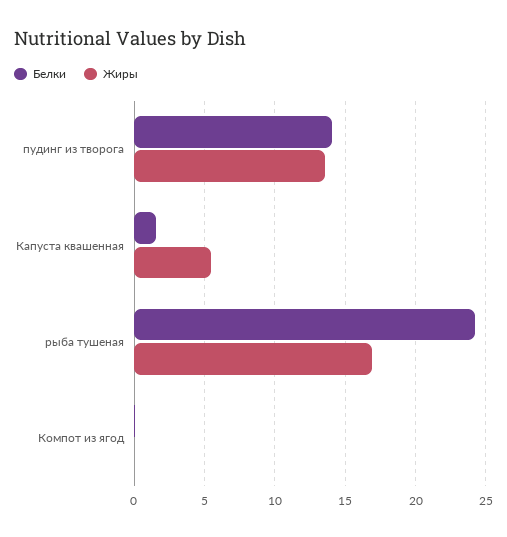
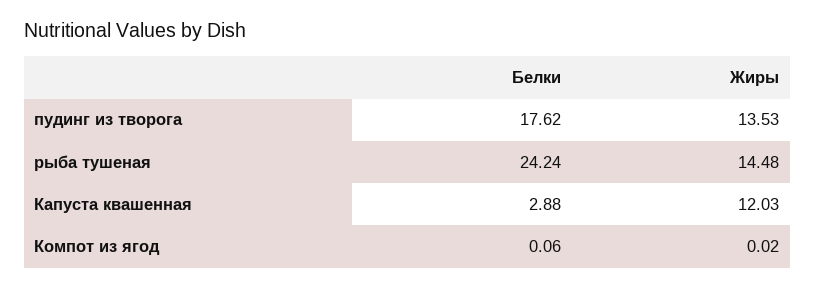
Белки, пудинг из творога: 14 -> 17.62
Белки, Капуста квашенная: 1.5 -> 2.88
Жиры, Капуста квашенная: 5.5 -> 12.03
Жиры, рыба тушеная: 17 -> 14.48

